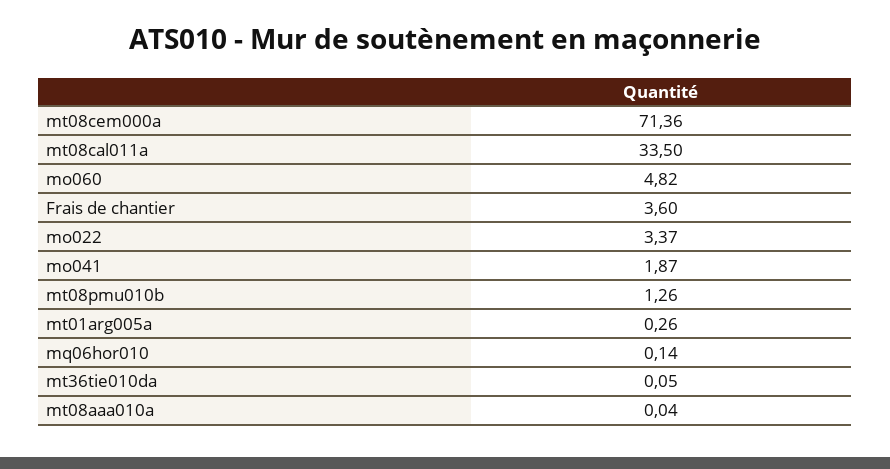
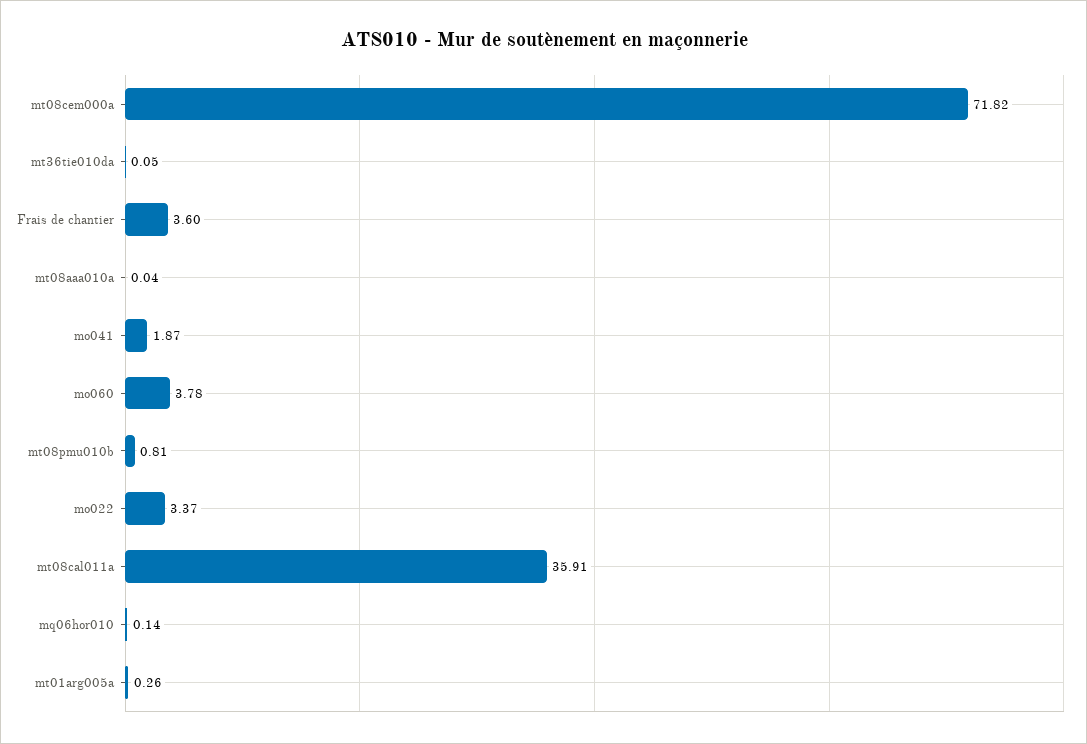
mt08cem000a: 71.36 -> 71.82
mt08cal011a: 33.5 -> 35.91
mo060: 4.82 -> 3.78
mt08pmu010b: 1.26 -> 0.81

